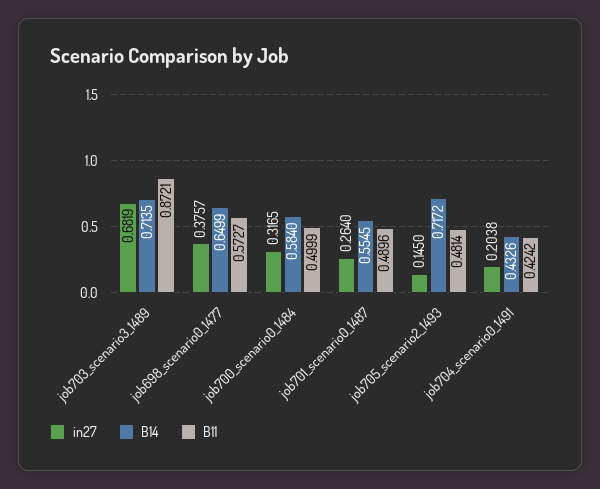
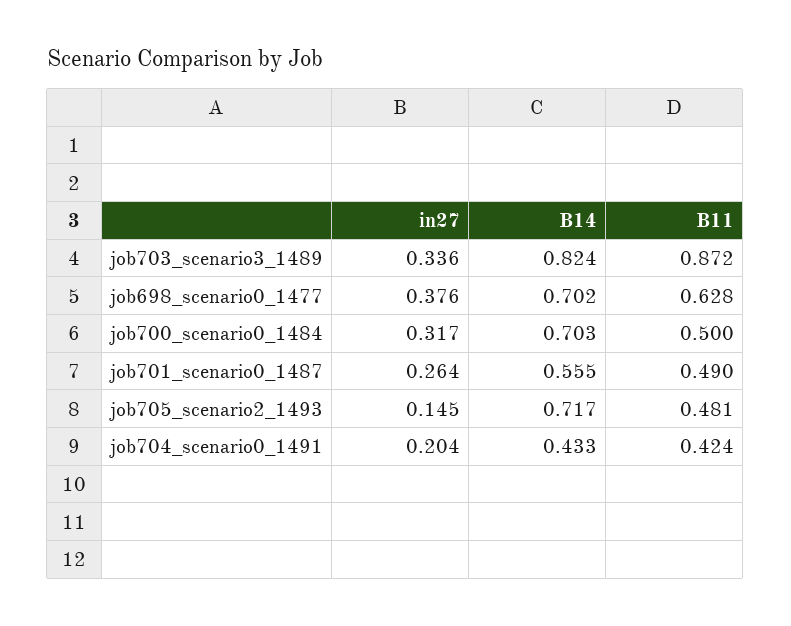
in27, job703_scenario3_1489: 0.6819 -> 0.336
B14, job703_scenario3_1489: 0.7135 -> 0.824
B14, job698_scenario0_1477: 0.6499 -> 0.702
B11, job698_scenario0_1477: 0.5727 -> 0.628
B14, job700_scenario0_1484: 0.584 -> 0.703

